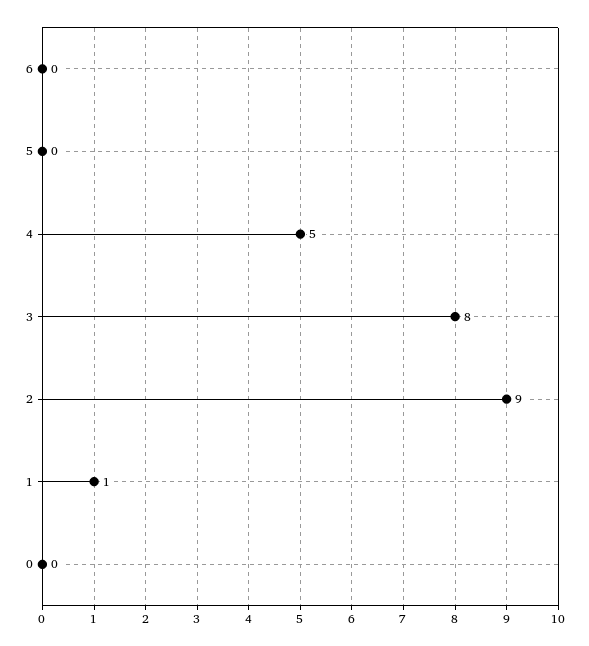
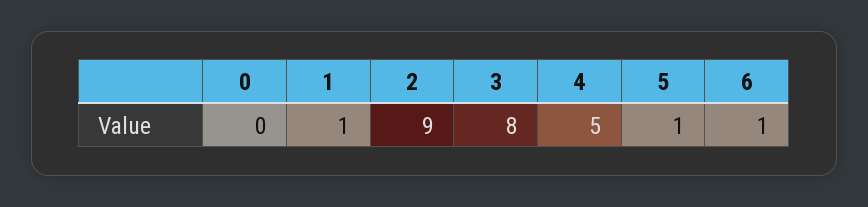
6: 0 -> 1
5: 0 -> 1

